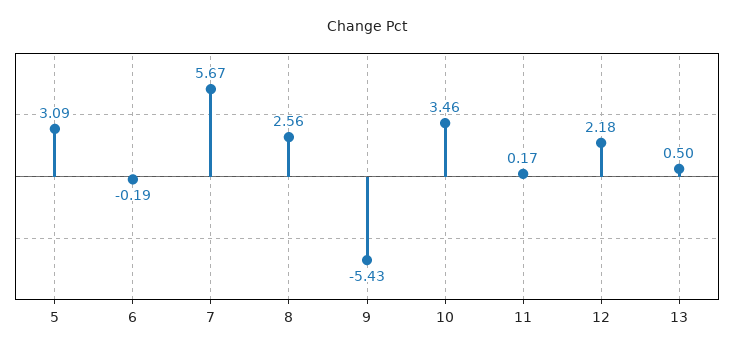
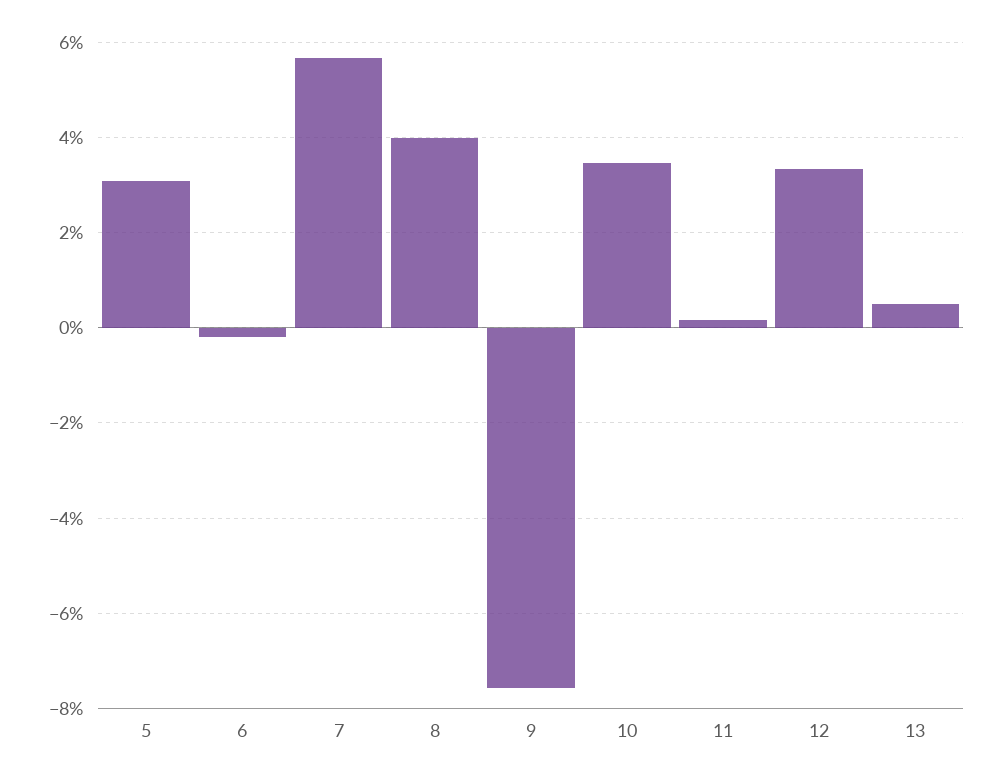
8: 2.56 -> 4
9: -5.43 -> -7.6
12: 2.18 -> 3.4

